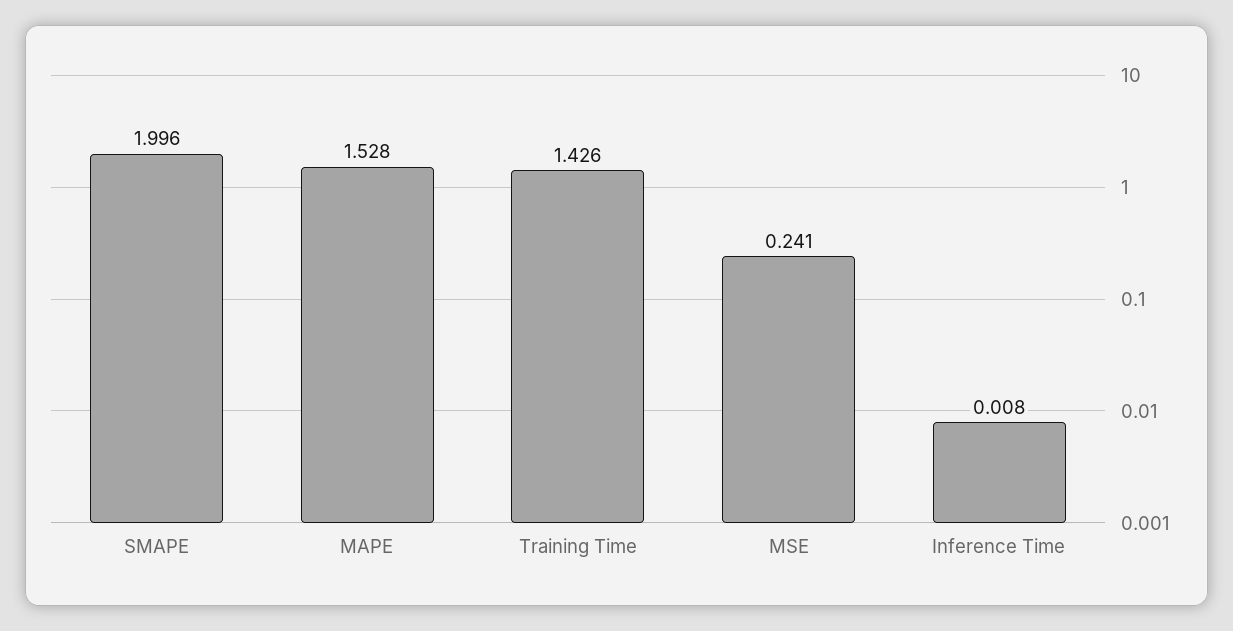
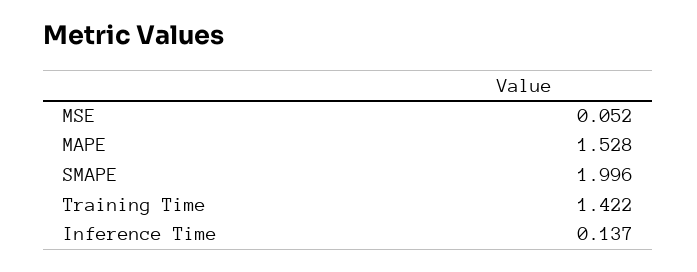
Training Time: 1.426 -> 1.422
MSE: 0.241 -> 0.052
Inference Time: 0.008 -> 0.137

